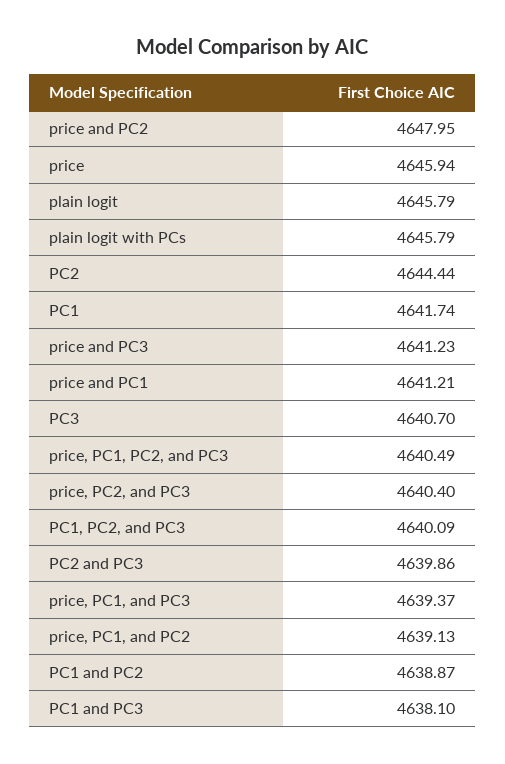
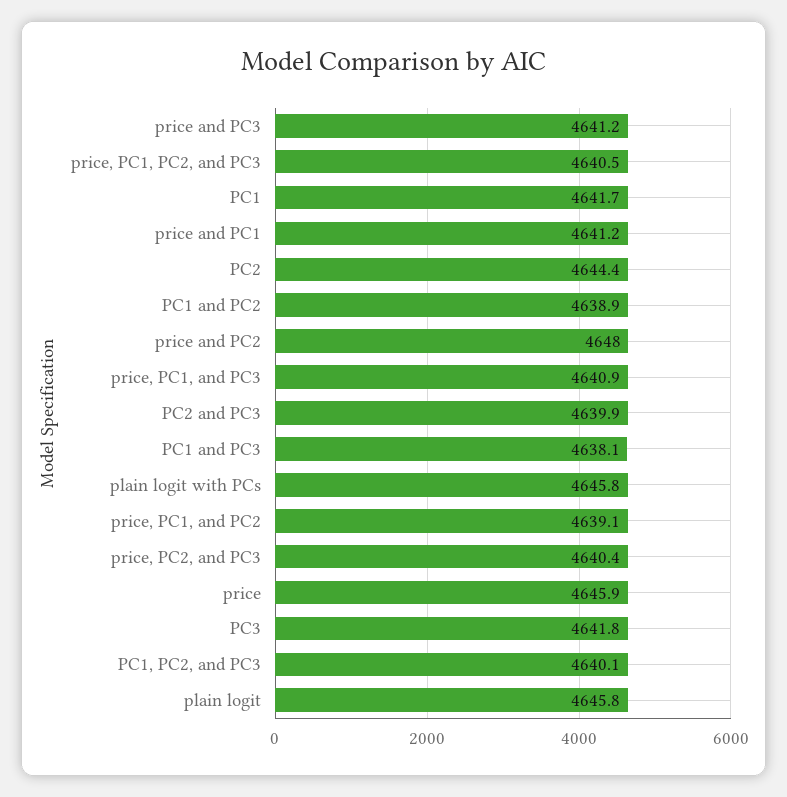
PC3: 4640.7 -> 4641.8
price, PC1, and PC3: 4639.37 -> 4640.9

